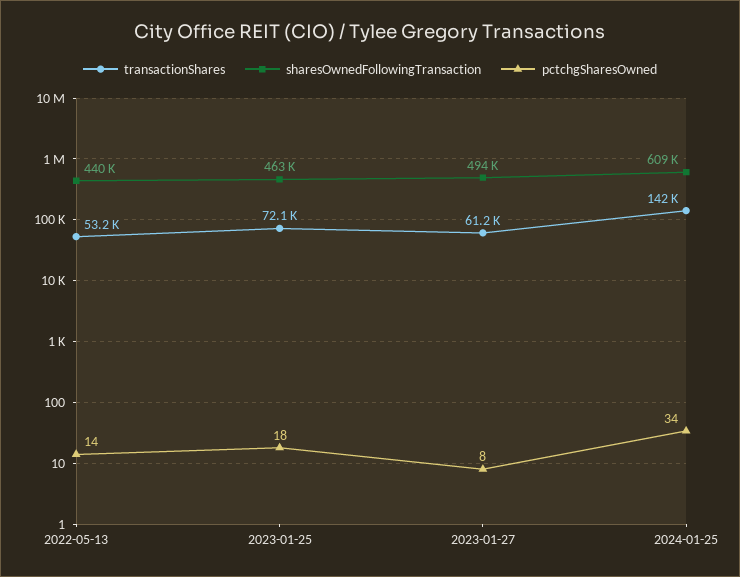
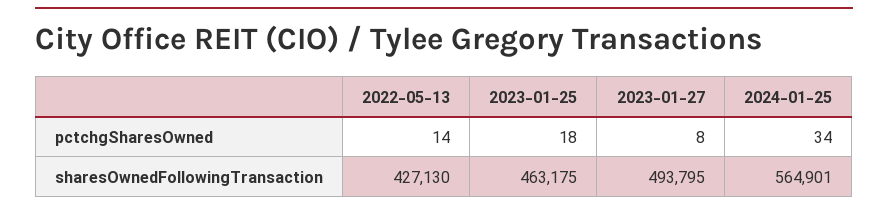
transactionShares, 2022-05-13: 53200 -> none
sharesOwnedFollowingTransaction, 2022-05-13: 440000 -> 427130
transactionShares, 2023-01-25: 72100 -> none
transactionShares, 2023-01-27: 61200 -> none
transactionShares, 2024-01-25: 142000 -> none
sharesOwnedFollowingTransaction, 2024-01-25: 609000 -> 564901

